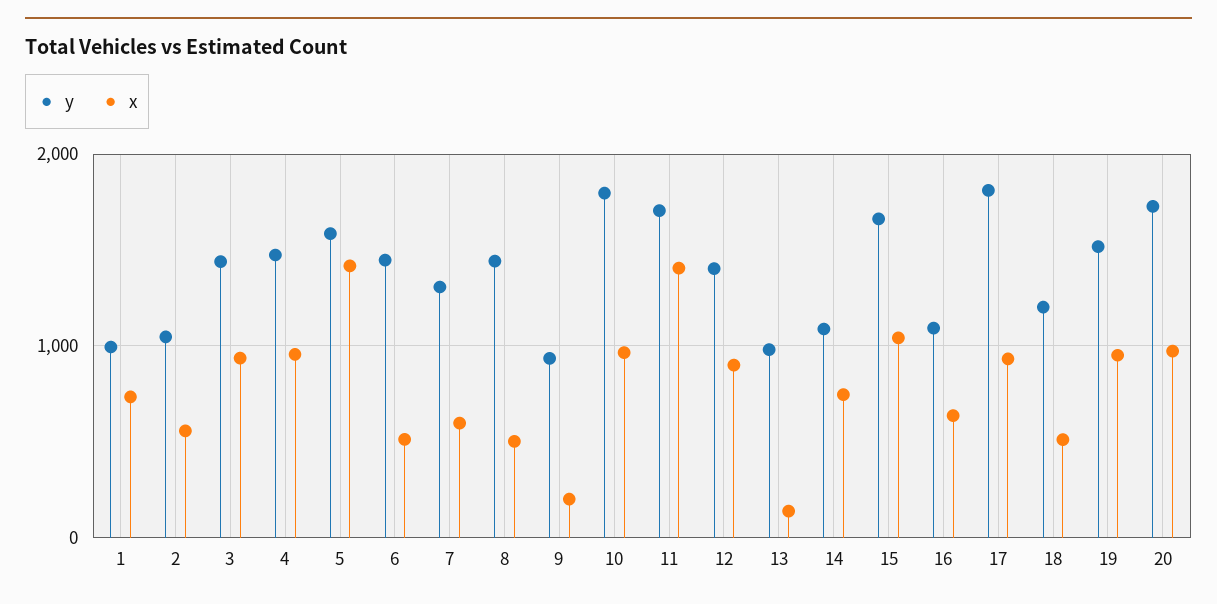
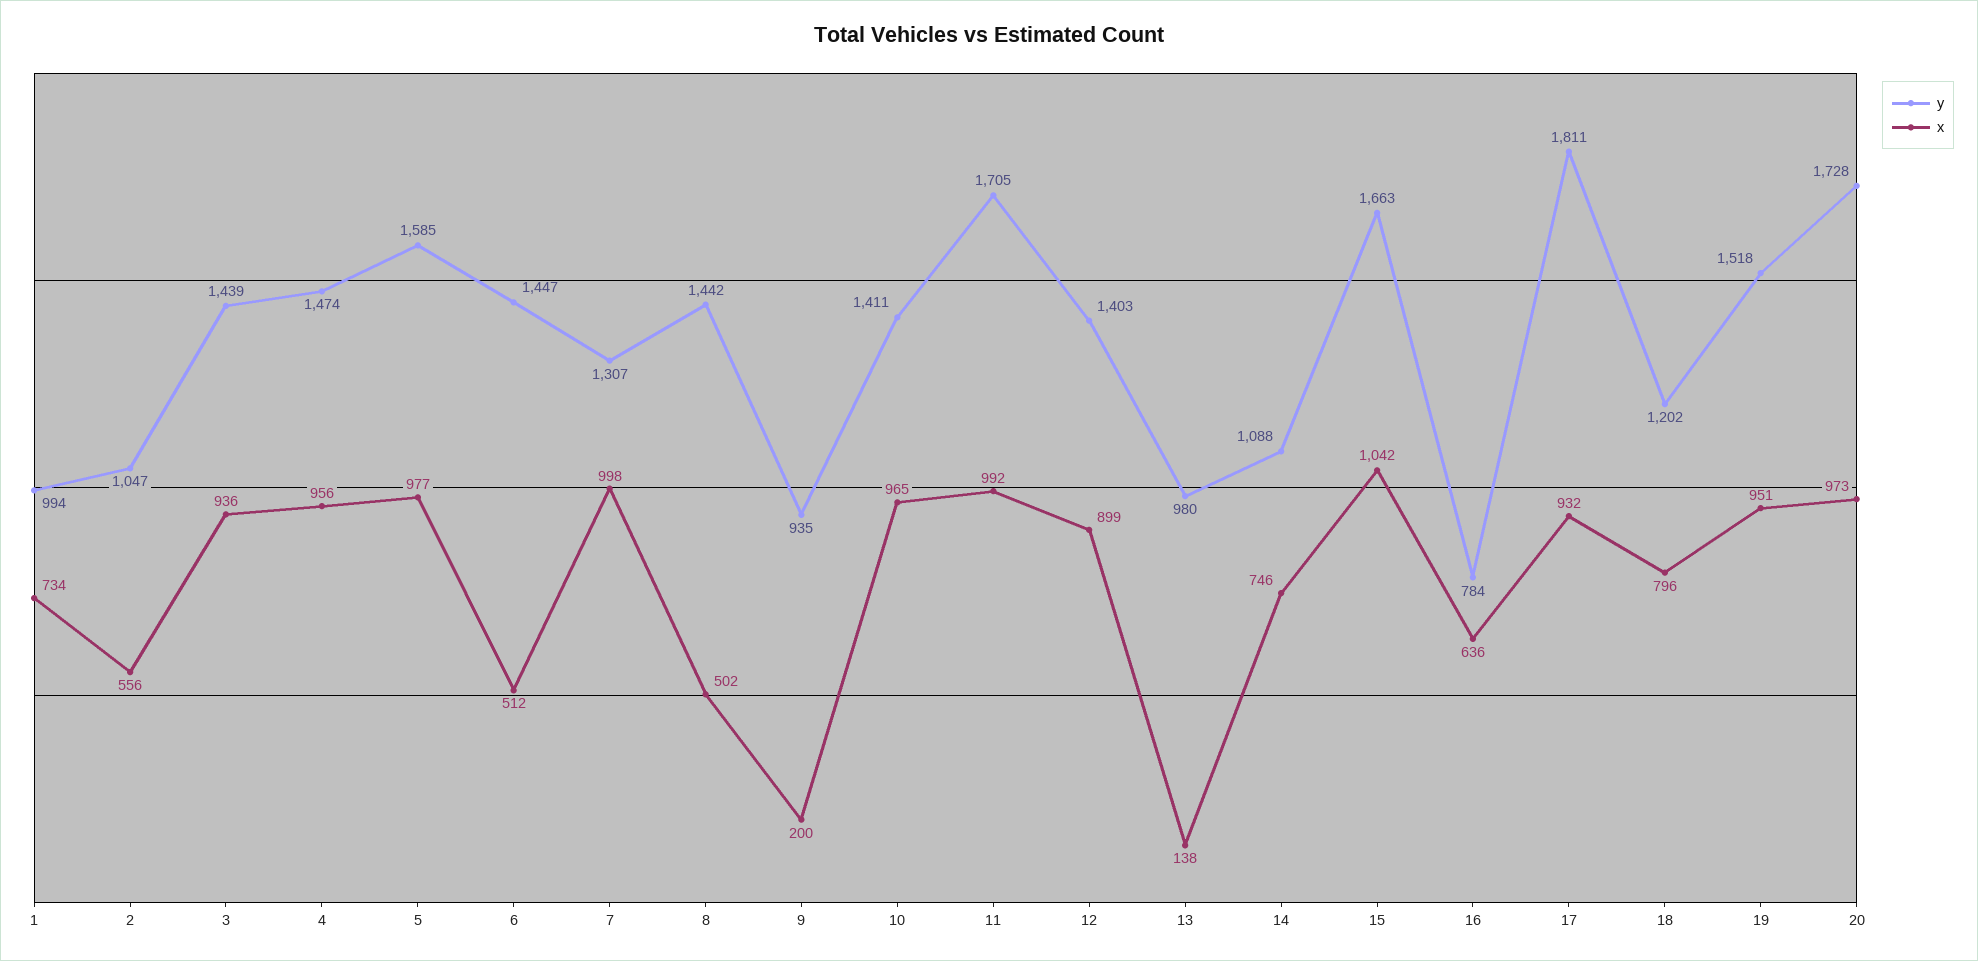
x, 5: 1400 -> 977
x, 7: 600 -> 998
y, 10: 1800 -> 1411
x, 11: 1400 -> 992
y, 16: 1100 -> 784
x, 18: 500 -> 796

